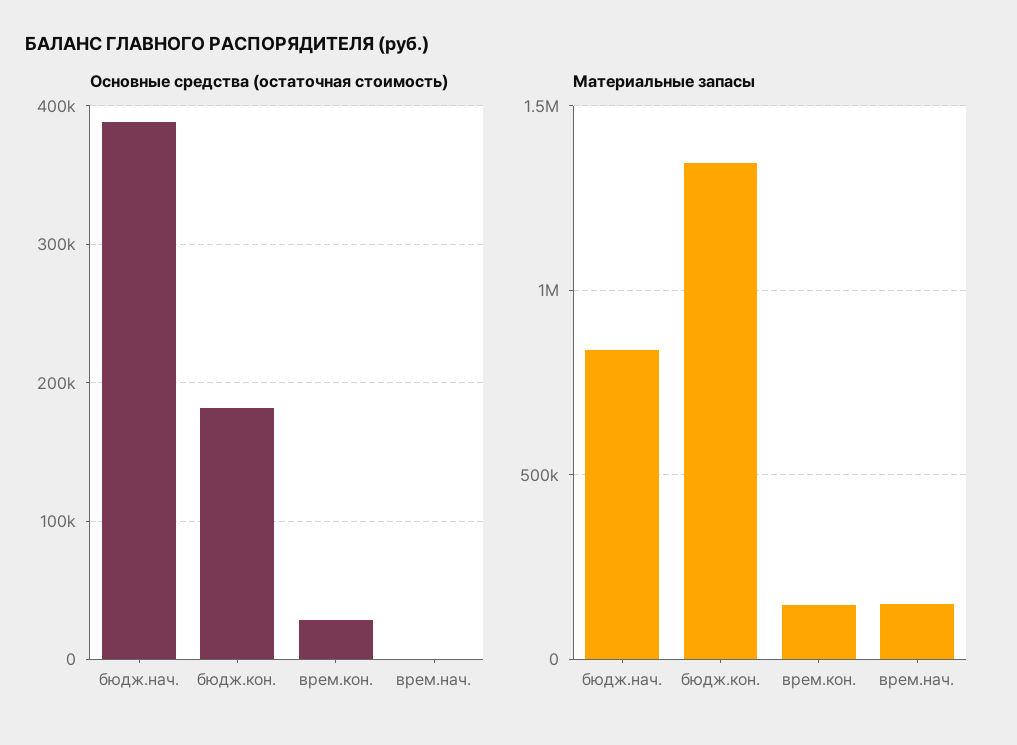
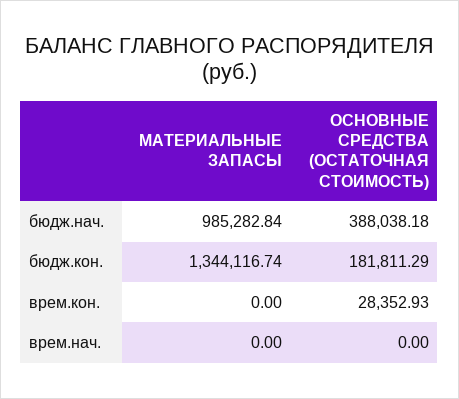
Материальные запасы, бюдж.нач.: 850000 -> 985282.84
Материальные запасы, врем.кон.: 150000 -> 0
Материальные запасы, врем.нач.: 150000 -> 0

